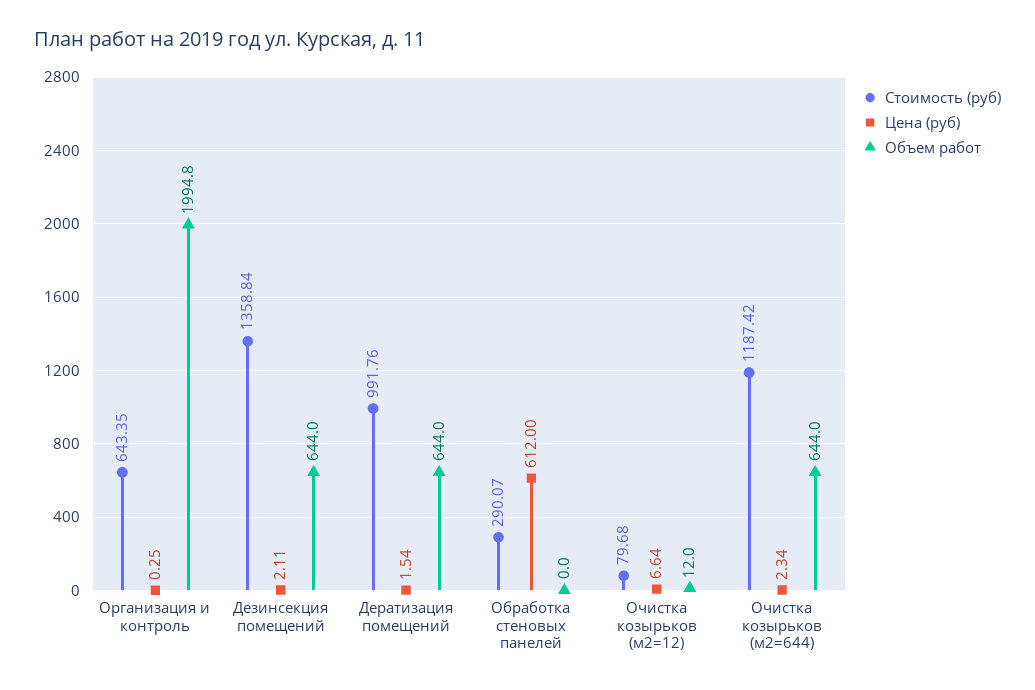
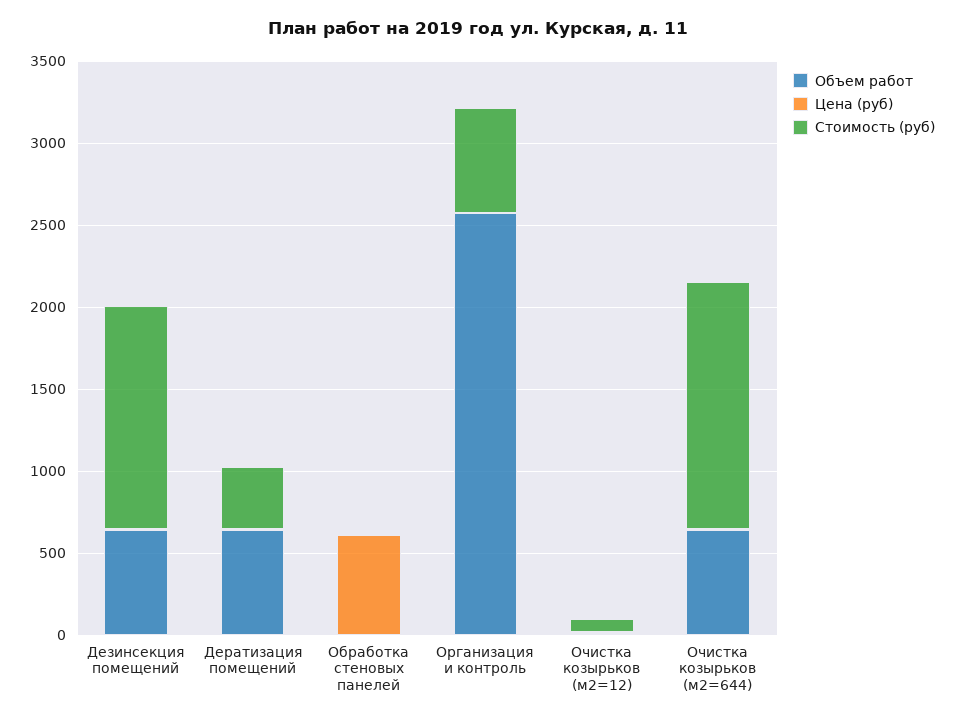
Объем работ, Организация и контроль: 1994.8 -> 2600
Стоимость (руб), Дератизация помещений: 991.76 -> 400
Стоимость (руб), Обработка стеновых панелей: 290.07 -> 0
Стоимость (руб), Очистка козырьков (м2=644): 1187.42 -> 1500

